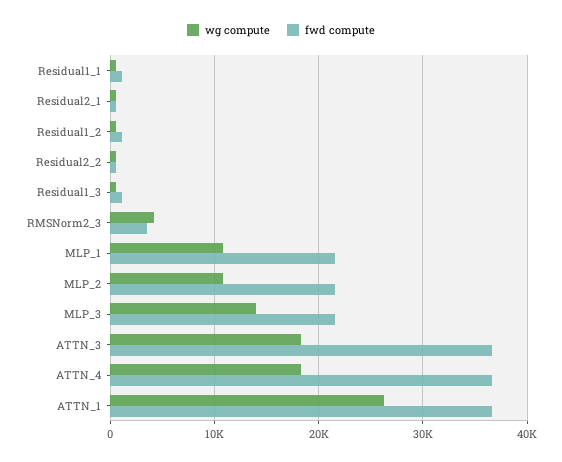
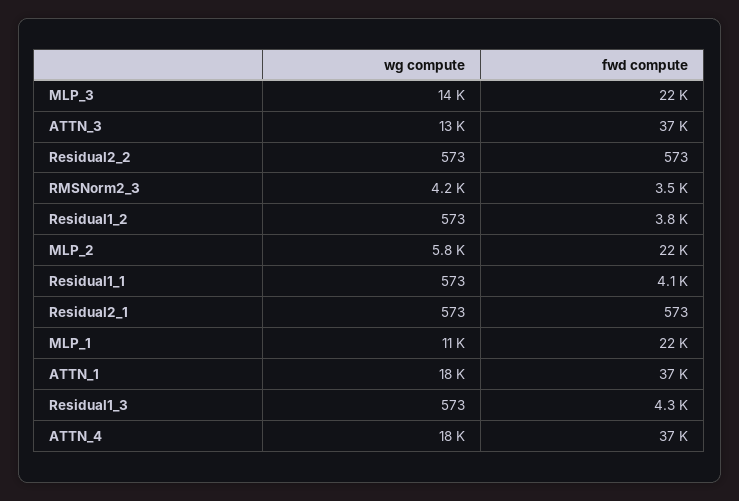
fwd compute, Residual1_1: 1000 -> 4100
fwd compute, Residual1_2: 1000 -> 3800
fwd compute, Residual1_3: 1000 -> 4300
wg compute, MLP_2: 11000 -> 5800
wg compute, ATTN_3: 18000 -> 13000
wg compute, ATTN_1: 26000 -> 18000

